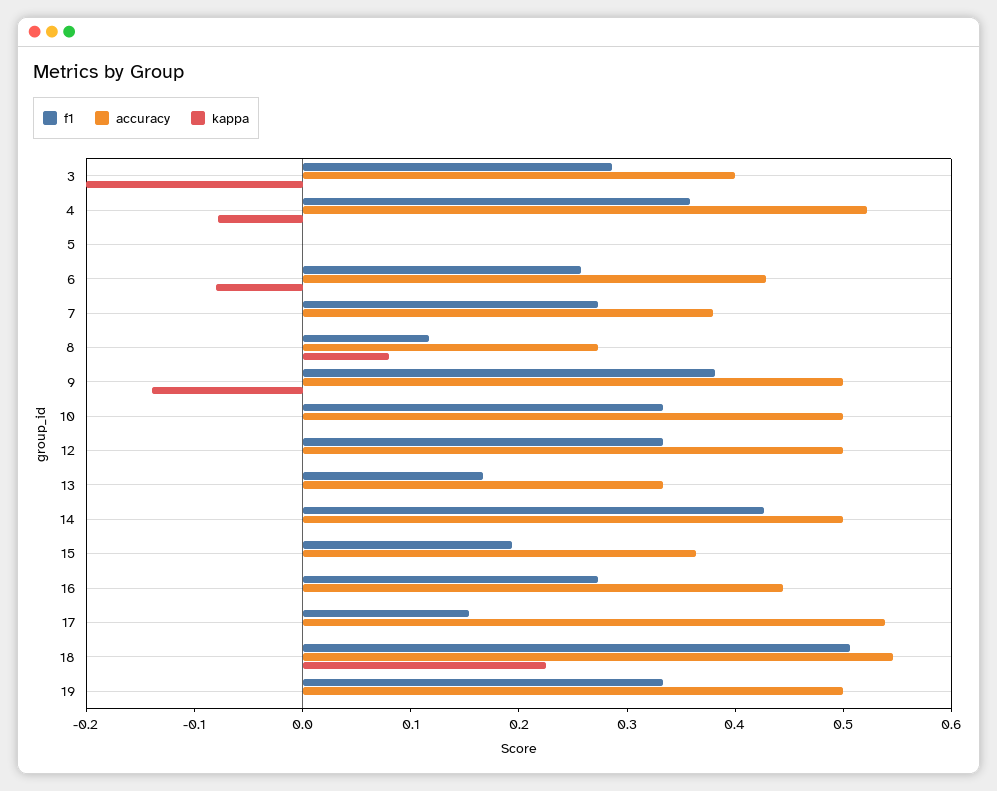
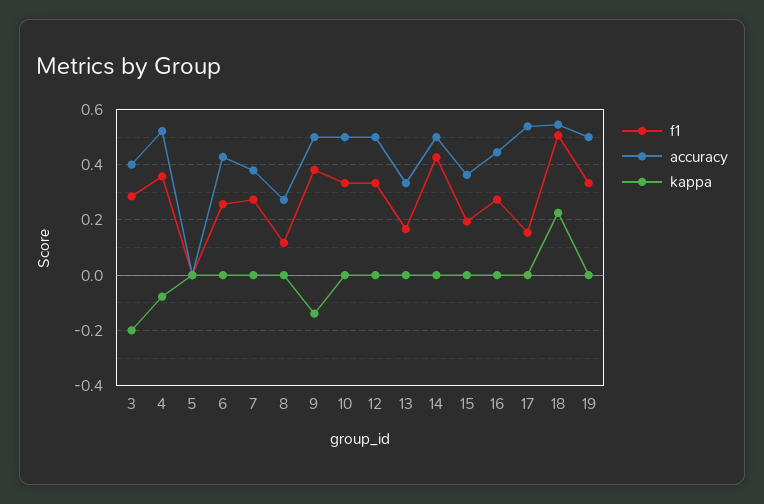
kappa, 6: -0.08 -> 0
kappa, 8: 0.08 -> 0

